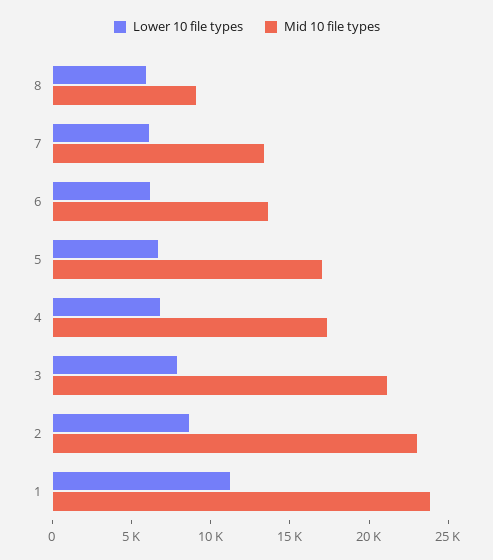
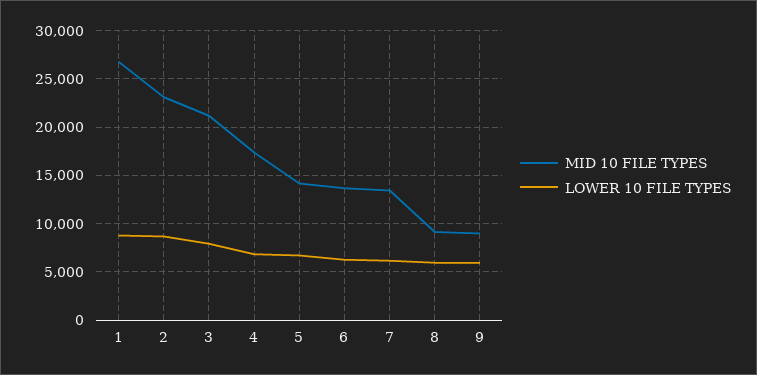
Mid 10 file types, 5: 17000 -> 14000
Lower 10 file types, 1: 11000 -> 9000
Mid 10 file types, 1: 24000 -> 27000
Mid 10 file types, 9: none -> 9000
Lower 10 file types, 9: none -> 6000

